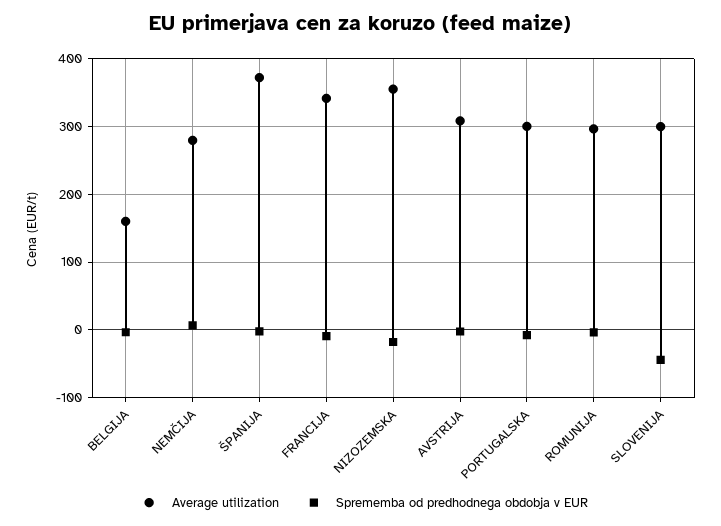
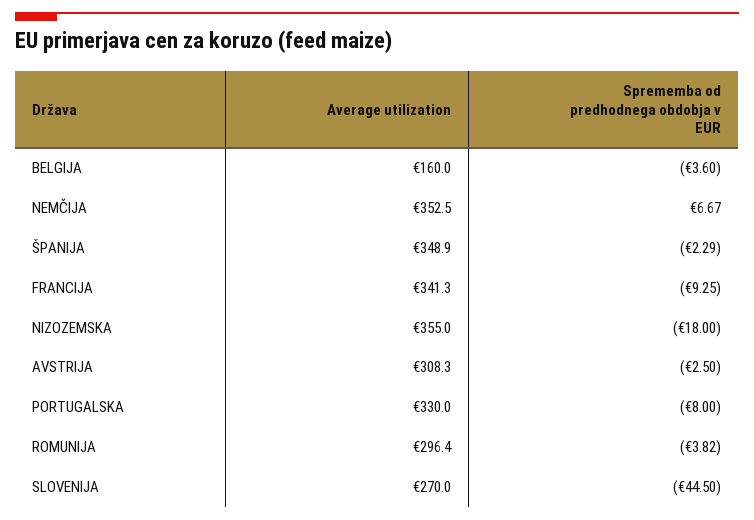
Average utilization, NEMČIJA: 280 -> 352.5
Average utilization, ŠPANIJA: 370 -> 348.9
Average utilization, PORTUGALSKA: 300 -> 330
Average utilization, SLOVENIJA: 300 -> 270

